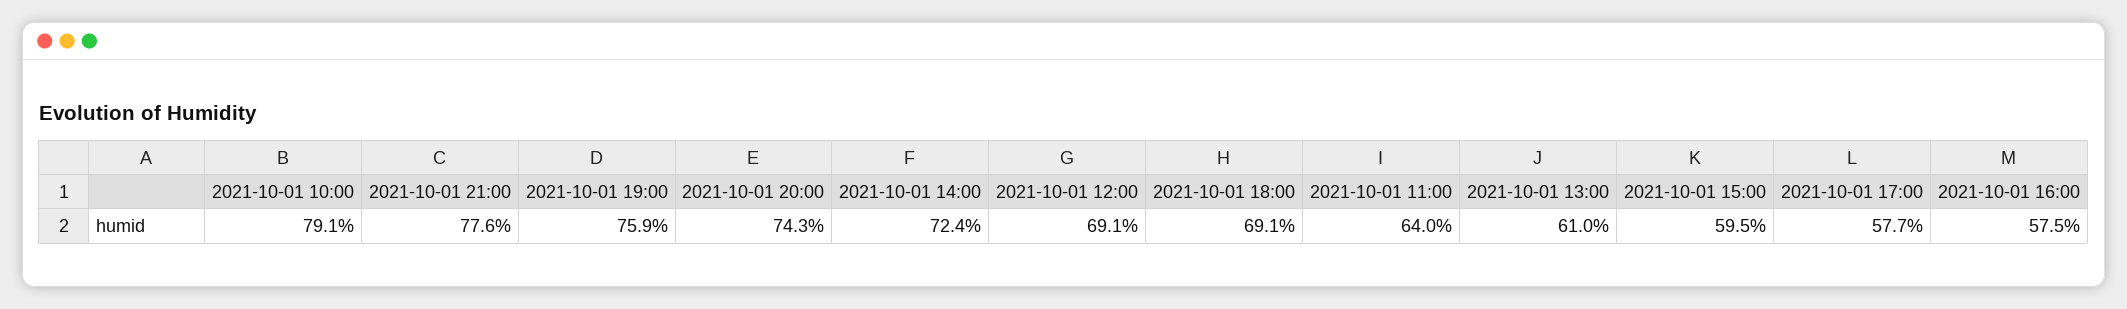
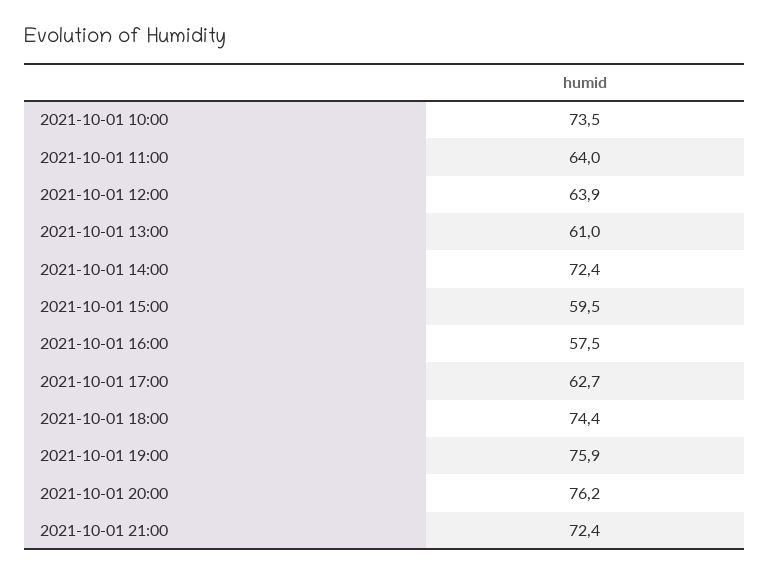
2021-10-01 10:00: 79.1 -> 73.5
2021-10-01 21:00: 77.6 -> 72.4
2021-10-01 20:00: 74.3 -> 76.2
2021-10-01 12:00: 69.1 -> 63.9
2021-10-01 18:00: 69.1 -> 74.4
2021-10-01 17:00: 57.7 -> 62.7

